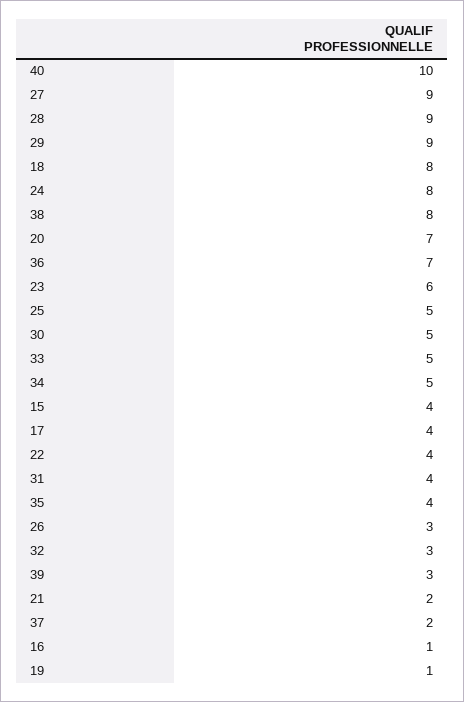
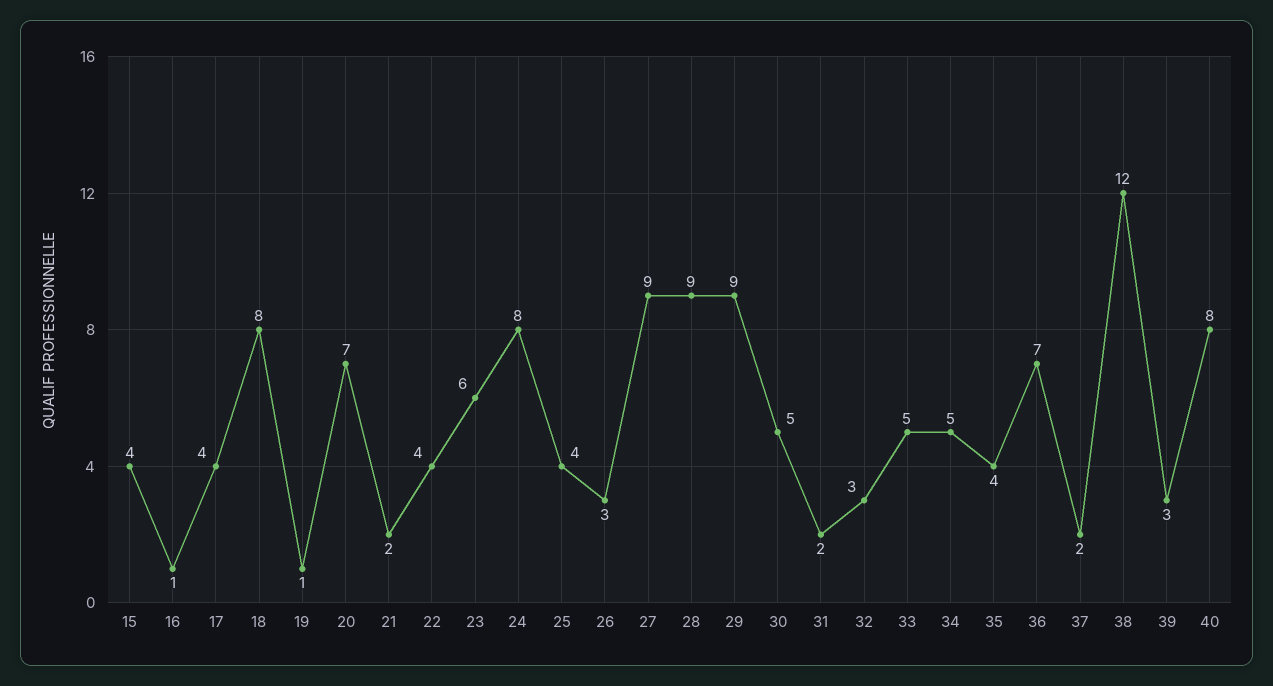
40: 10 -> 8
38: 8 -> 12
25: 5 -> 4
31: 4 -> 2

